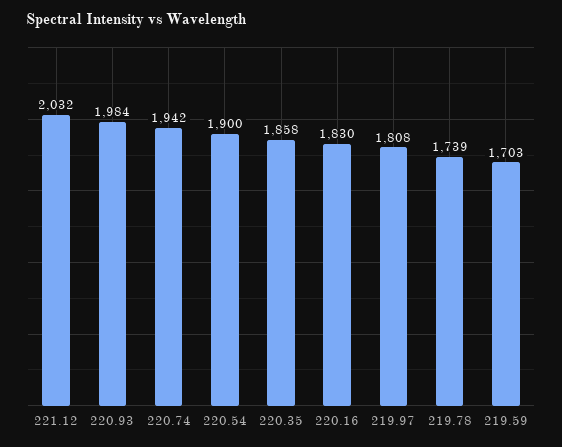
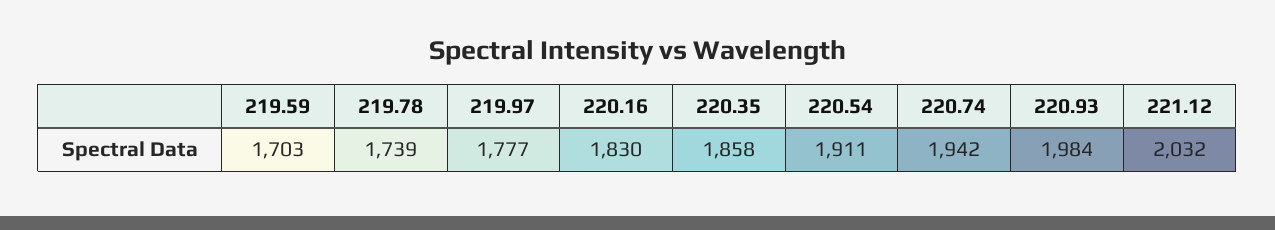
220.54: 1900 -> 1911
219.97: 1808 -> 1777

